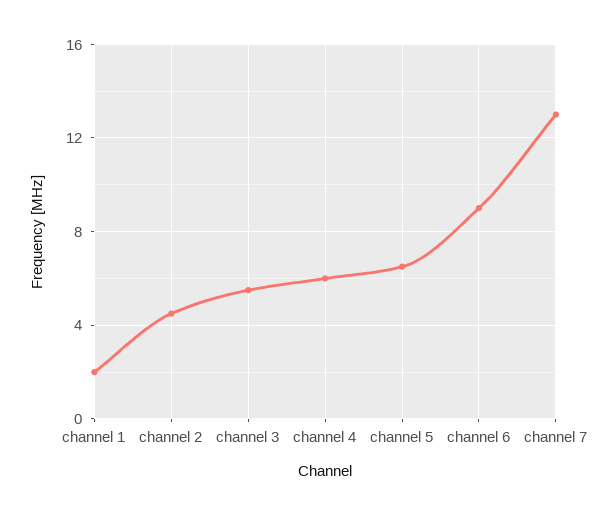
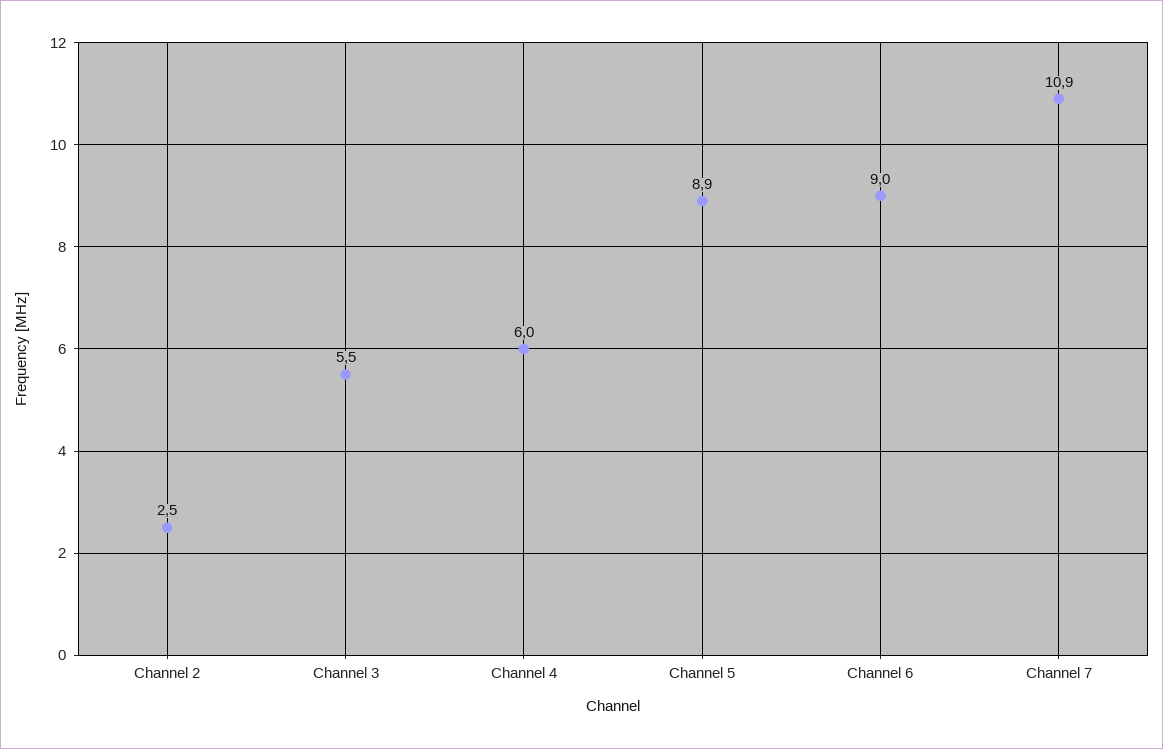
channel 1: 2 -> none
channel 2: 4.5 -> 2.5
channel 5: 6.5 -> 8.9
channel 7: 13 -> 10.9

